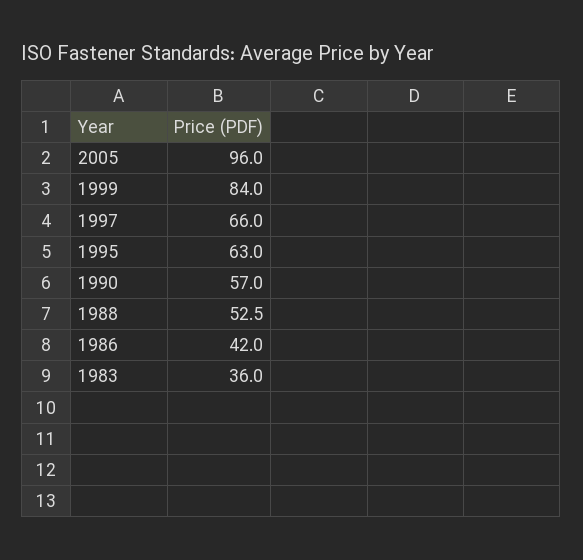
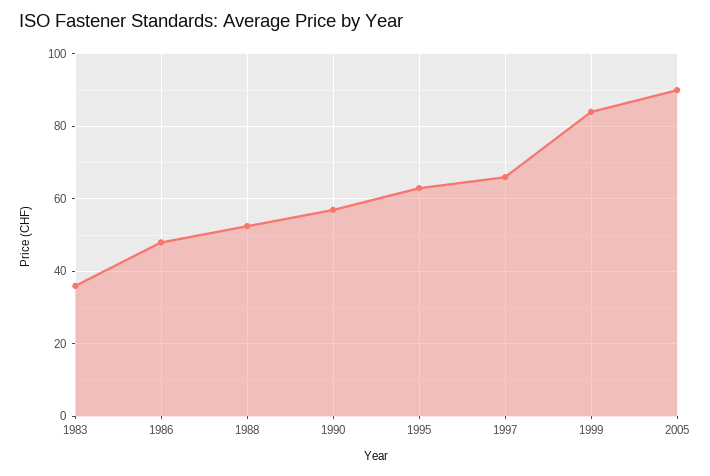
2005: 96 -> 90
1986: 42 -> 48

